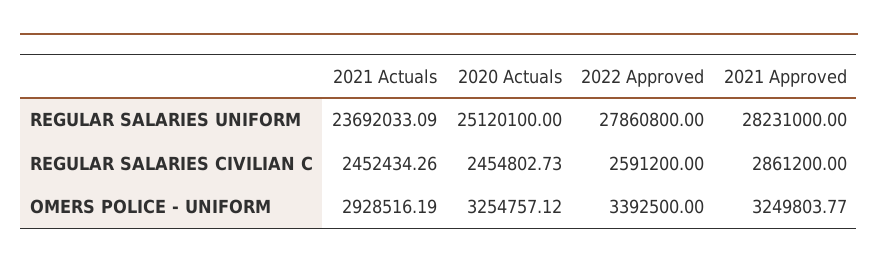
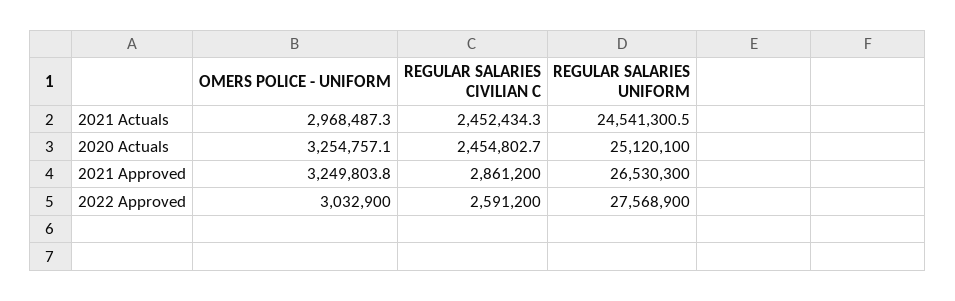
2021 Actuals, REGULAR SALARIES UNIFORM: 23692033.09 -> 24541300.5
2022 Approved, REGULAR SALARIES UNIFORM: 27860800 -> 27568900
2021 Approved, REGULAR SALARIES UNIFORM: 28231000 -> 26530300
2021 Actuals, OMERS POLICE - UNIFORM: 2928516.19 -> 2968487.3
2022 Approved, OMERS POLICE - UNIFORM: 3392500 -> 3032900

